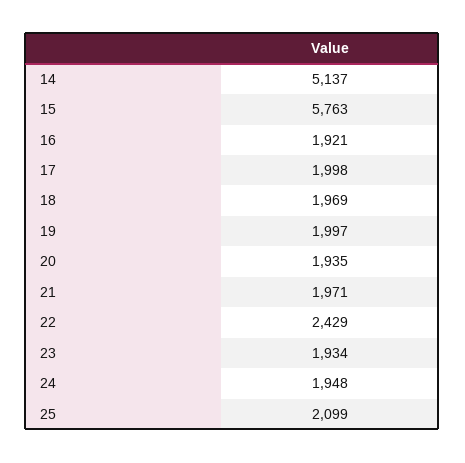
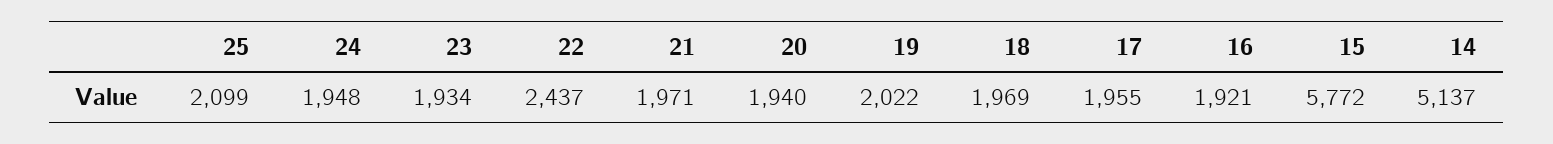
15: 5763 -> 5772
17: 1998 -> 1955
19: 1997 -> 2022
20: 1935 -> 1940
22: 2429 -> 2437

